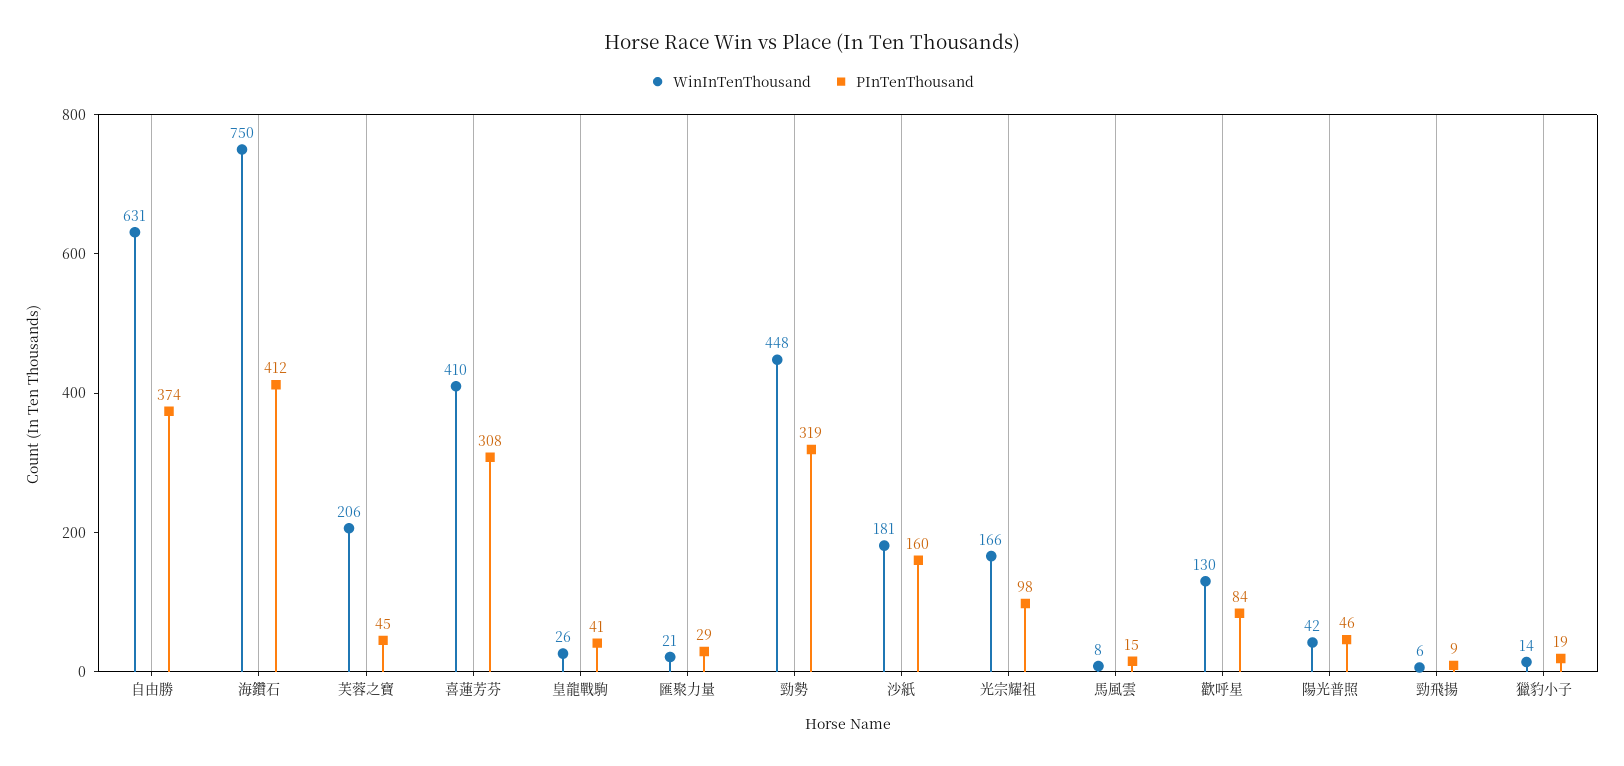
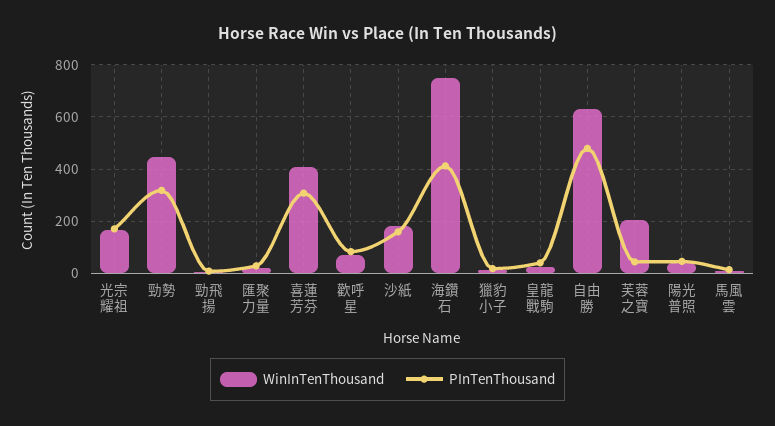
PInTenThousand, 自由勝: 374 -> 475
PInTenThousand, 光宗耀祖: 98 -> 175
WinInTenThousand, 歡呼星: 130 -> 75

